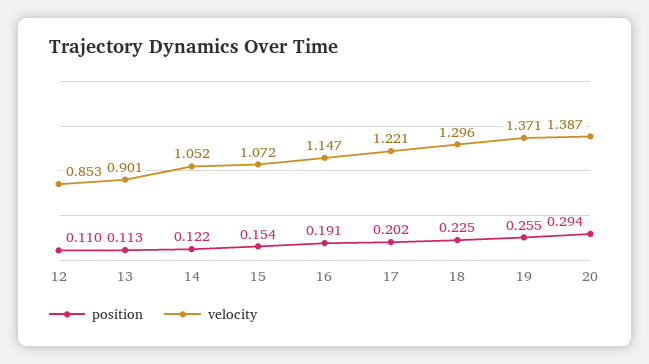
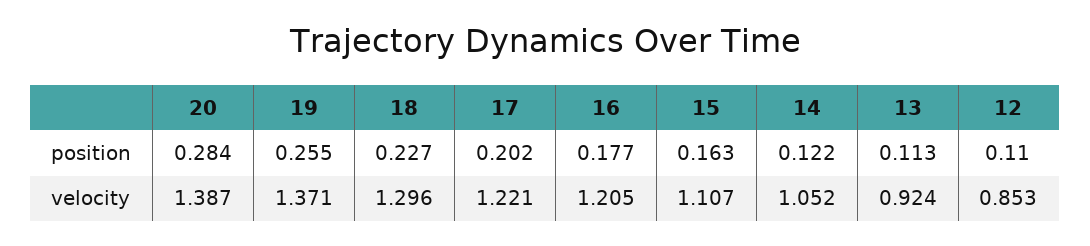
velocity, 13: 0.901 -> 0.924
position, 15: 0.154 -> 0.163
velocity, 15: 1.072 -> 1.107
position, 16: 0.191 -> 0.177
velocity, 16: 1.147 -> 1.205
position, 18: 0.225 -> 0.227
position, 20: 0.294 -> 0.284

